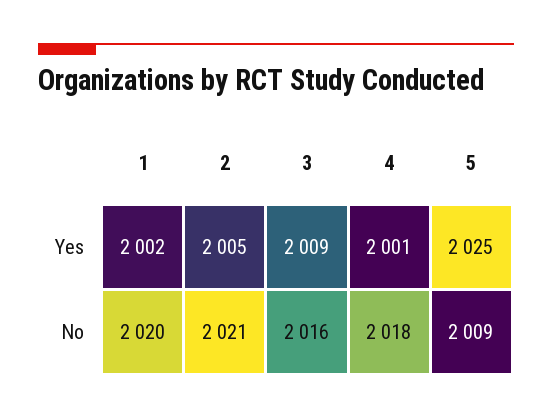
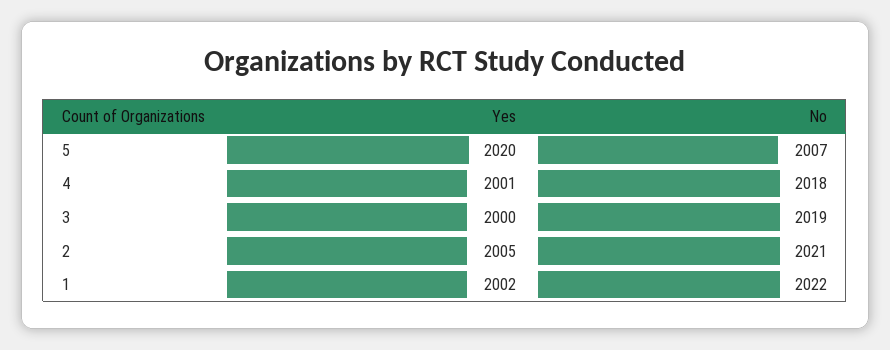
3, Yes: 2009 -> 2000
5, Yes: 2025 -> 2020
1, No: 2020 -> 2022
3, No: 2016 -> 2019
5, No: 2009 -> 2007

